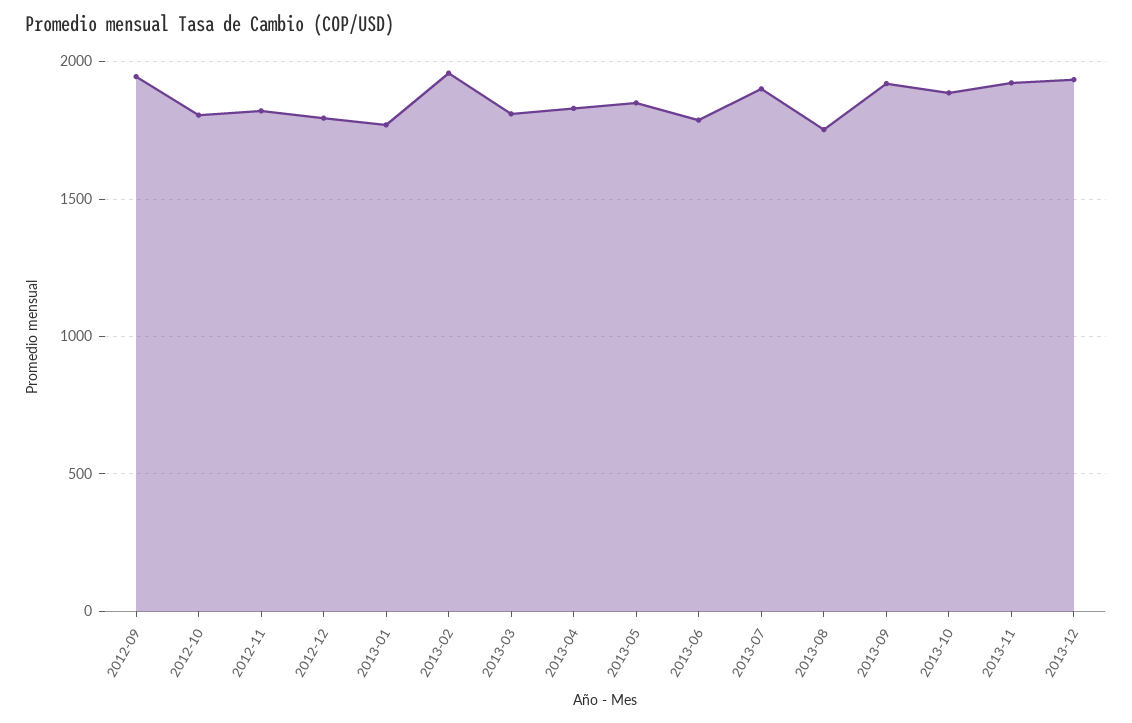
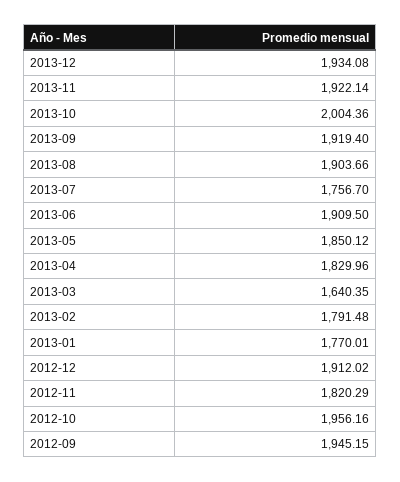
2012-10: 1800 -> 1956.16
2012-12: 1800 -> 1912.02
2013-02: 1950 -> 1791.48
2013-03: 1800 -> 1640.35
2013-06: 1800 -> 1909.5
2013-07: 1900 -> 1756.7
2013-08: 1750 -> 1903.66
2013-10: 1900 -> 2004.36

